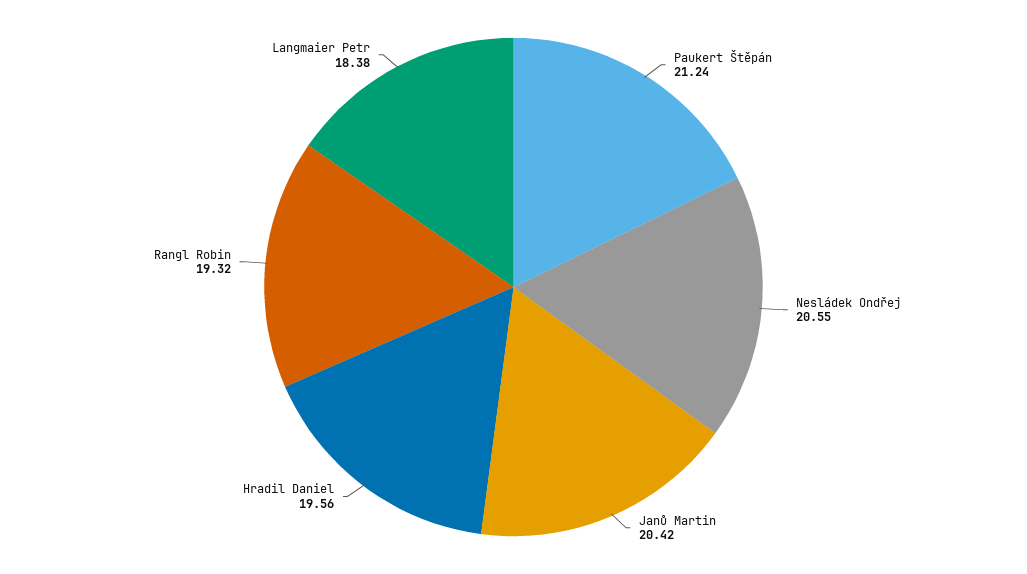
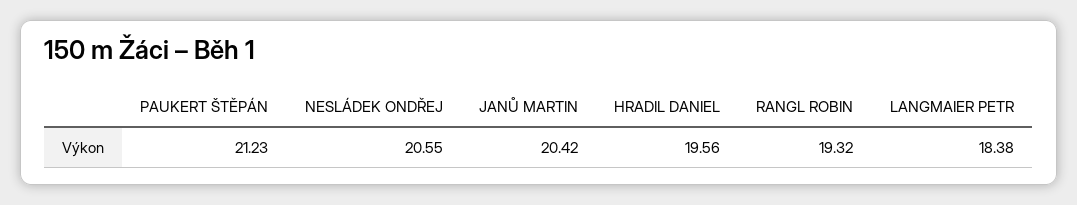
Paukert Štěpán: 21.24 -> 21.23

